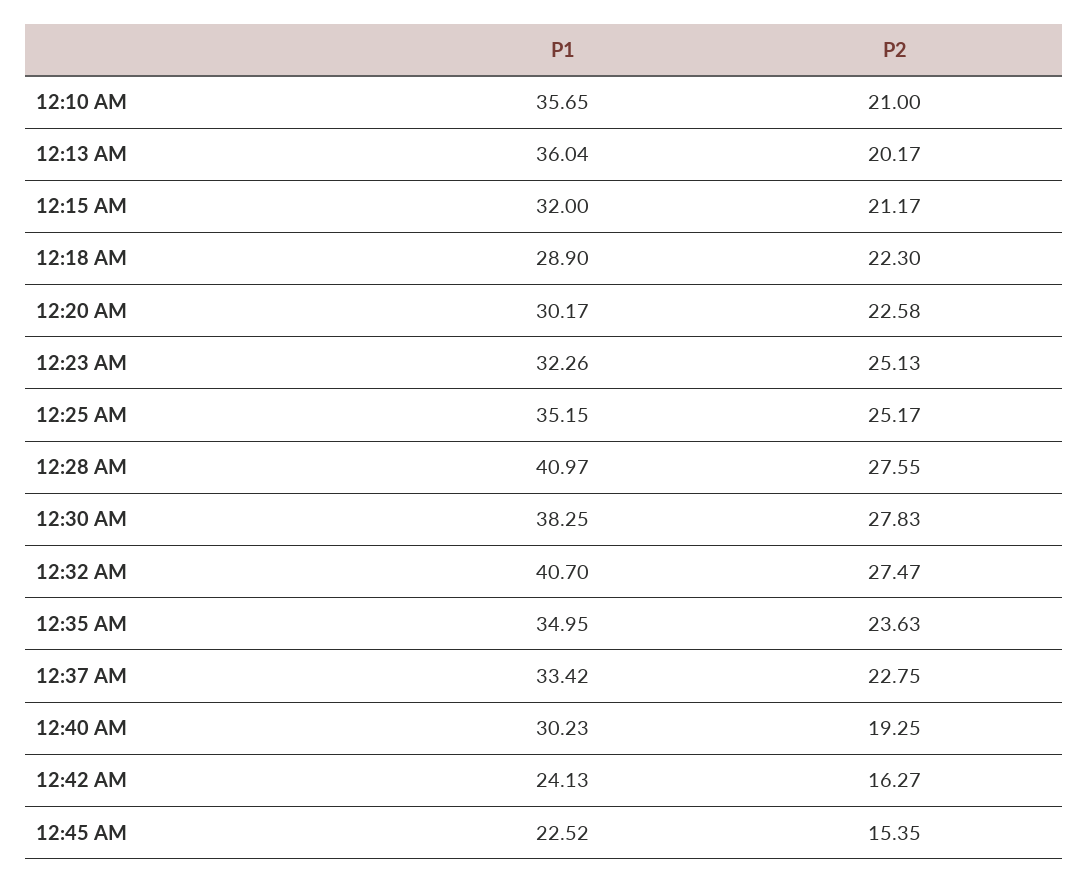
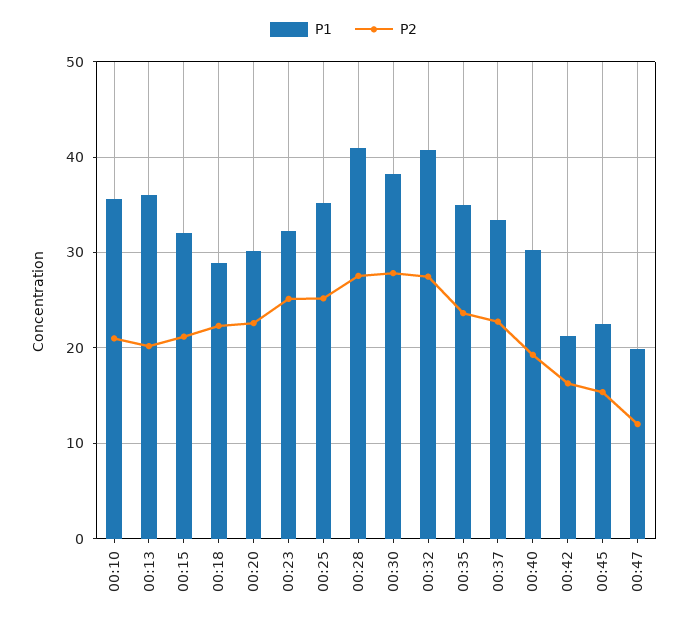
P1, 12:42 AM: 24.13 -> 21
P1, 00:47: none -> 20
P2, 00:47: none -> 12

